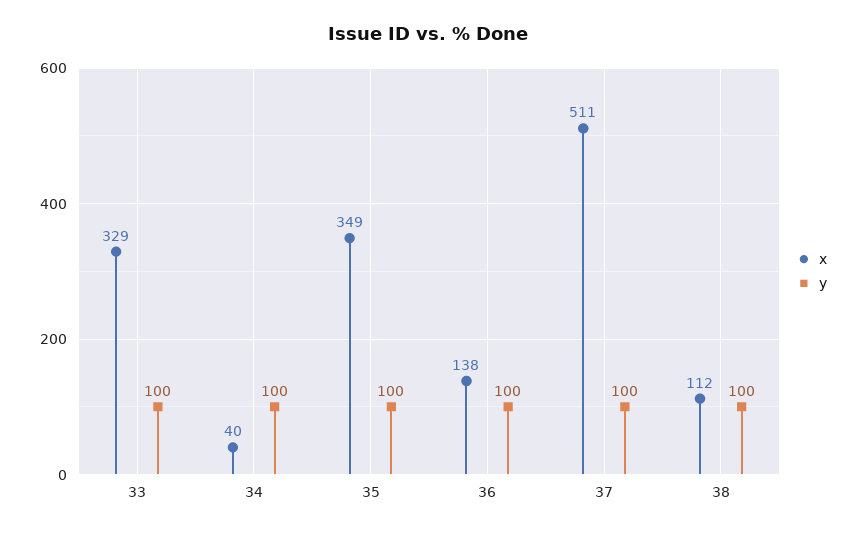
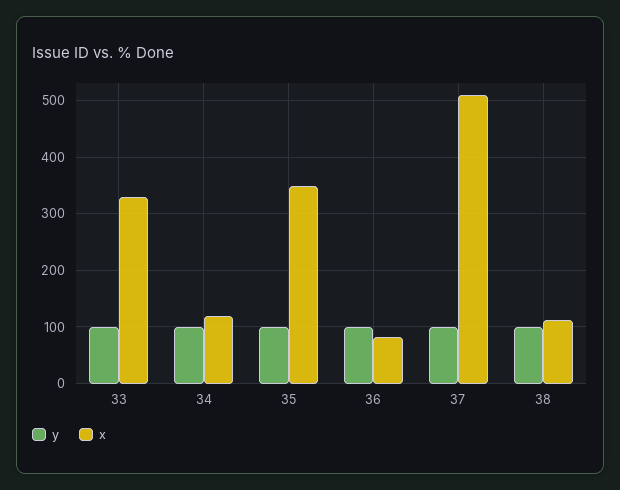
x, 34: 40 -> 120
x, 36: 138 -> 80

